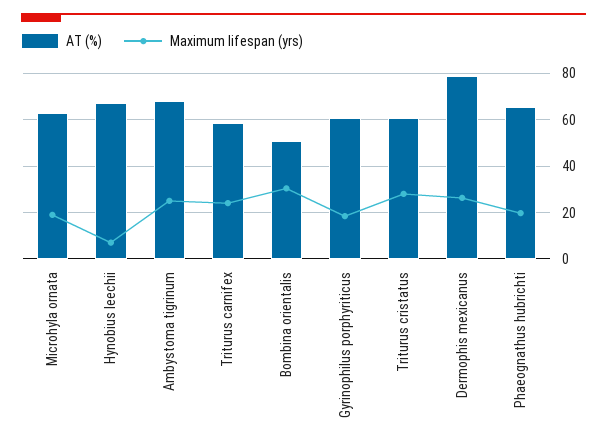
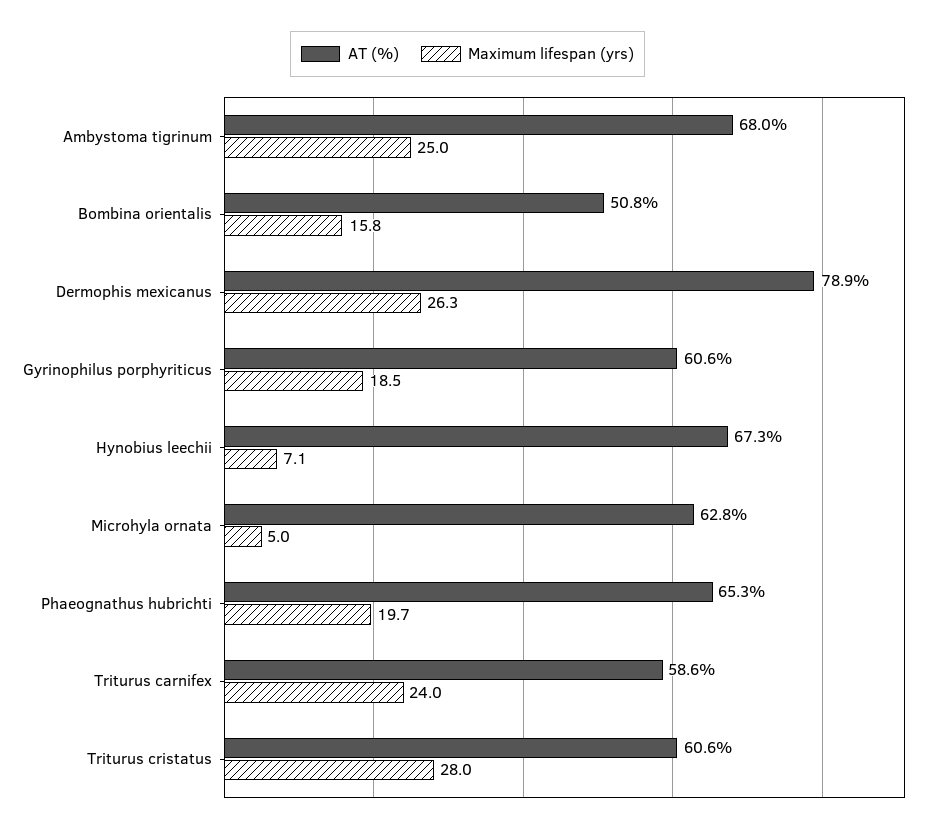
Maximum lifespan (yrs), Microhyla ornata: 20 -> 5
Maximum lifespan (yrs), Bombina orientalis: 30 -> 15.8

